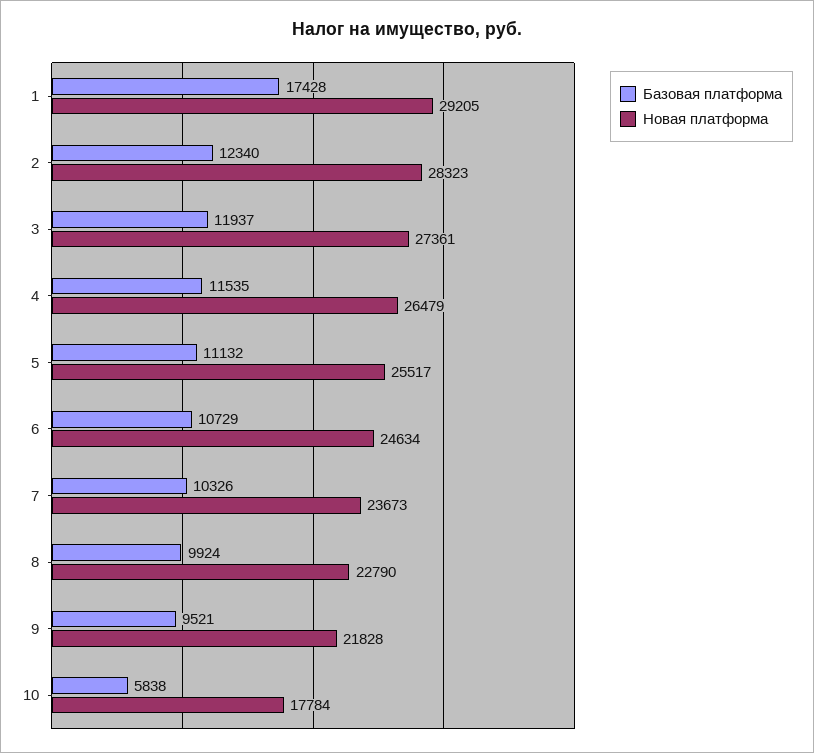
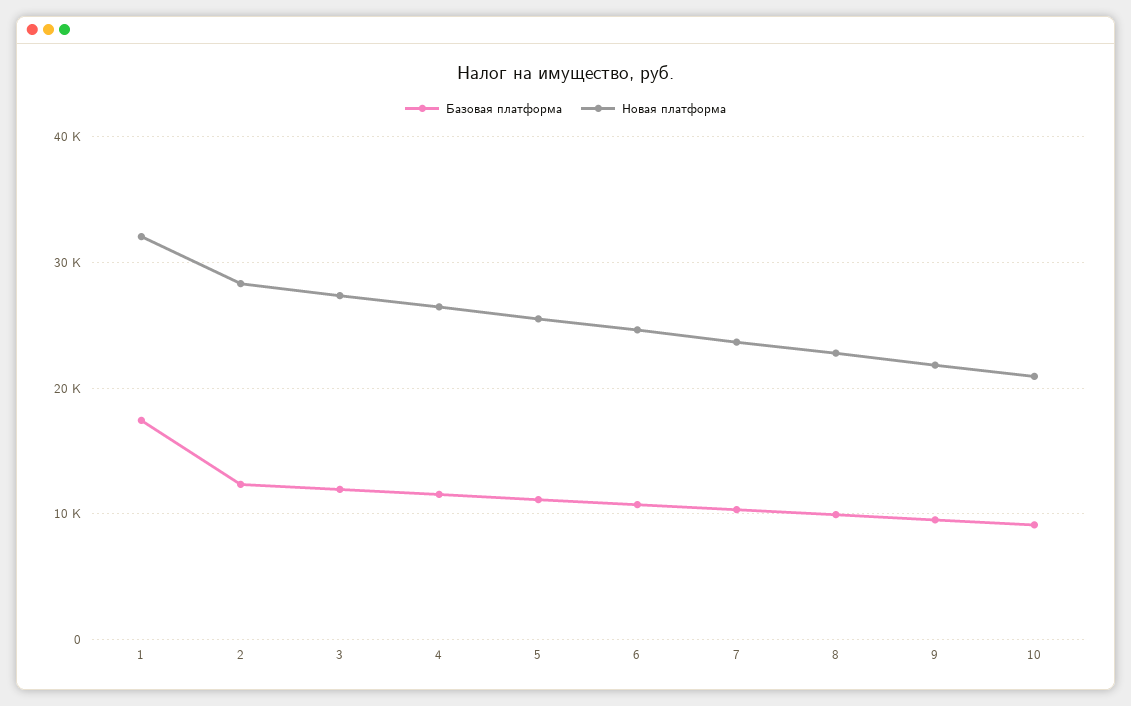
Новая платформа, 1: 29205 -> 32000
Базовая платформа, 10: 5838 -> 9000
Новая платформа, 10: 17784 -> 21000

